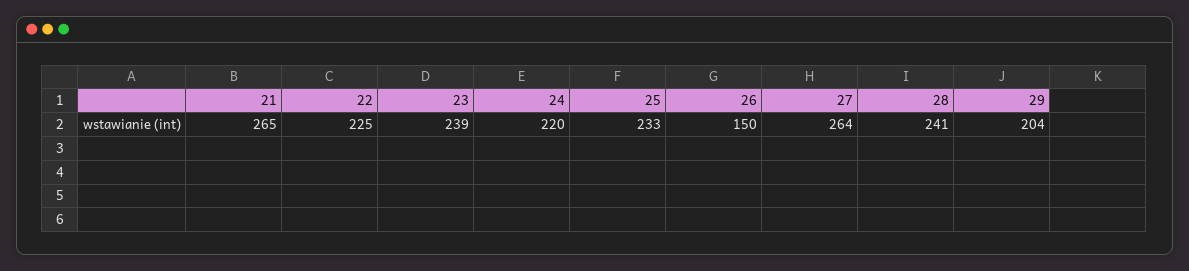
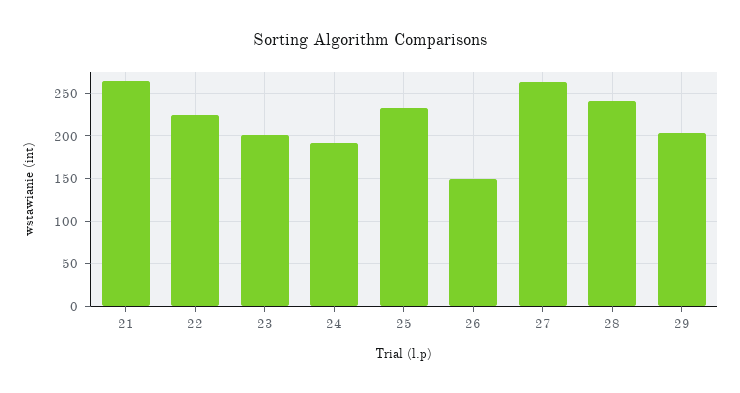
23: 239 -> 200
24: 220 -> 190

